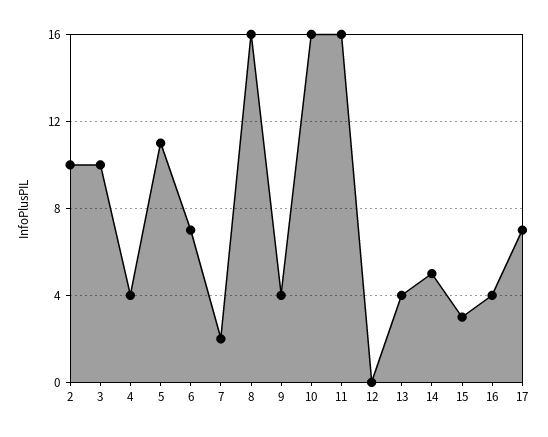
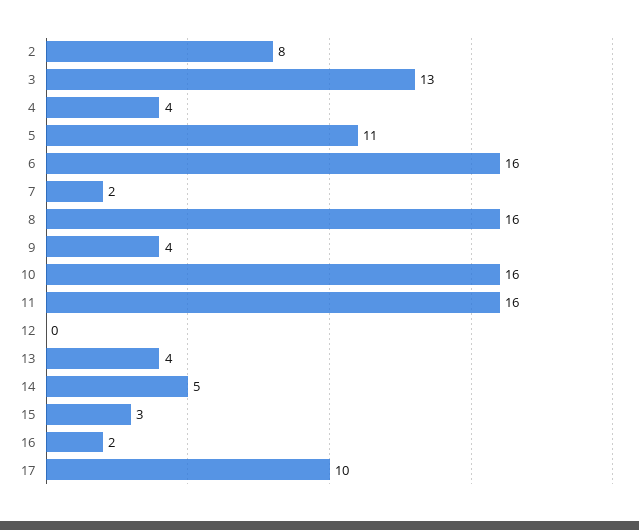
2: 10 -> 8
3: 10 -> 13
6: 7 -> 16
16: 4 -> 2
17: 7 -> 10

